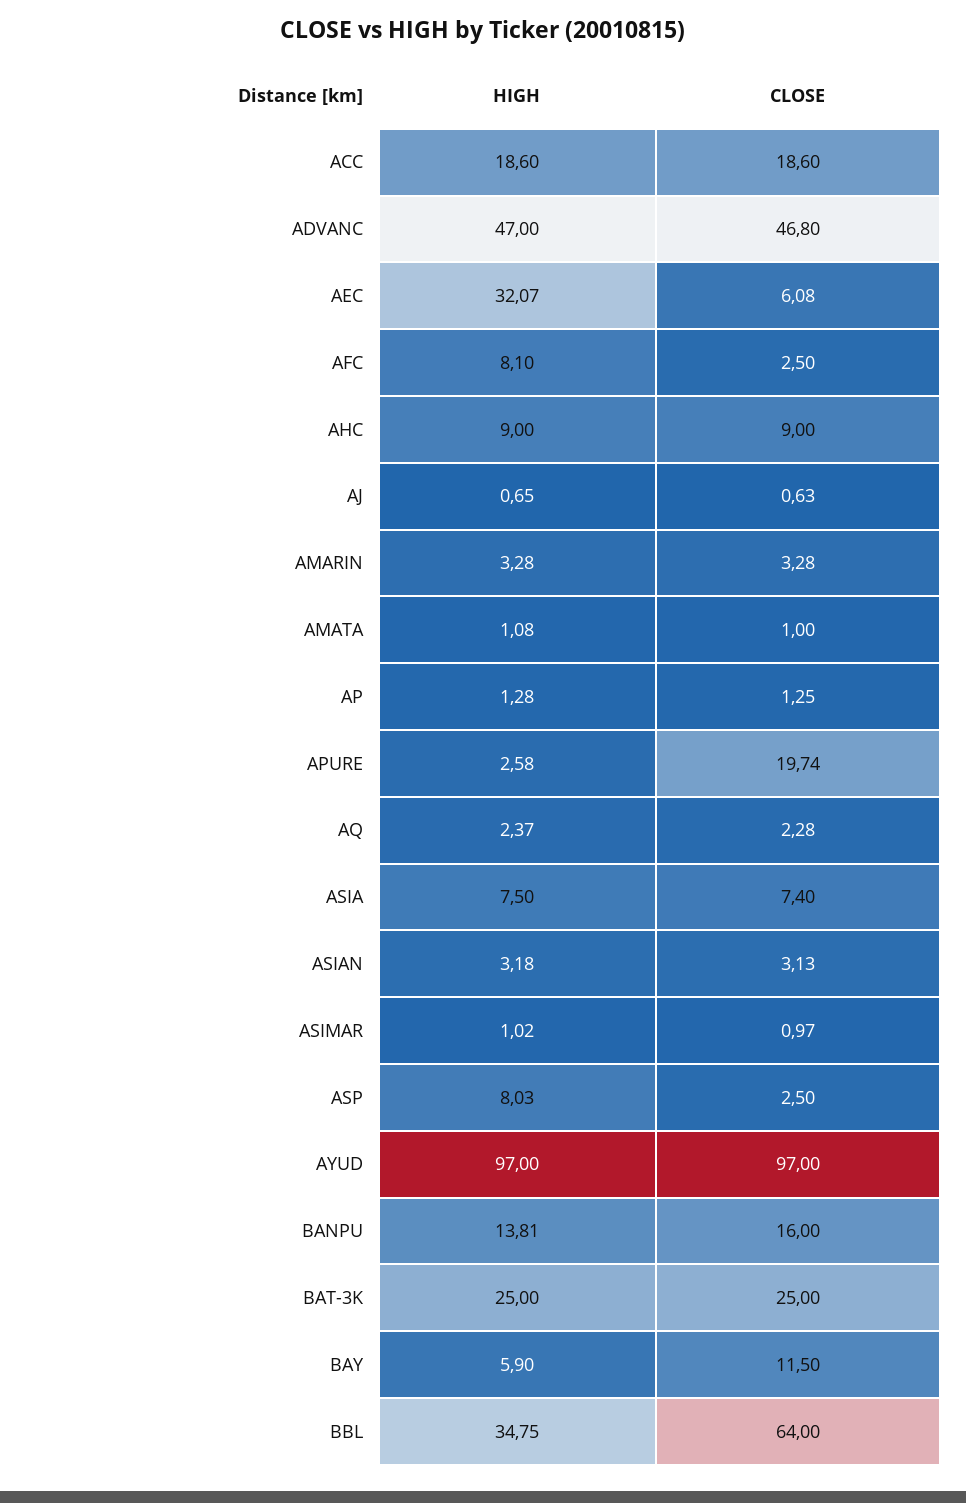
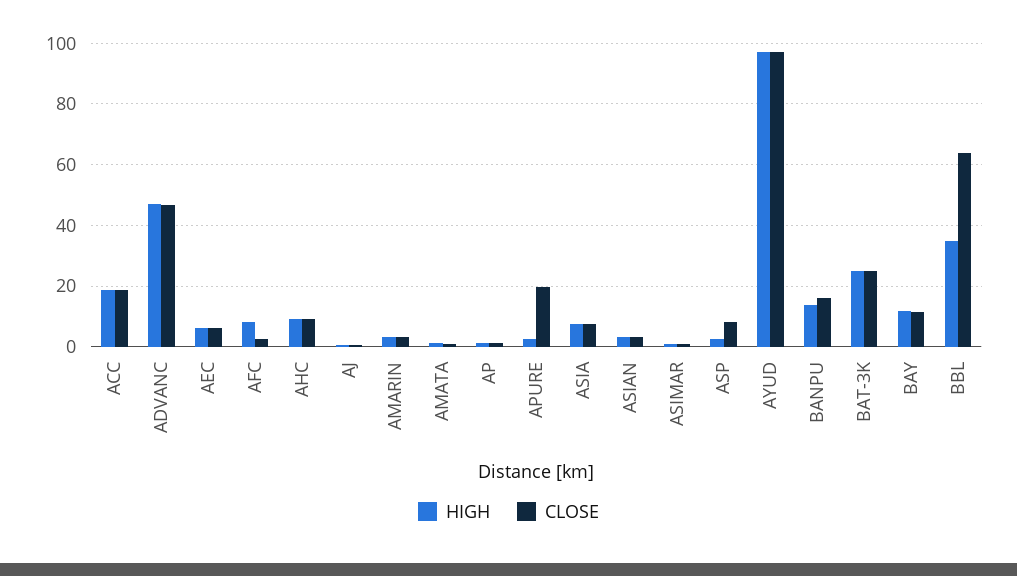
HIGH, AEC: 32.07 -> 6
HIGH, AQ: 2.37 -> none
CLOSE, AQ: 2.28 -> none
HIGH, ASP: 8.03 -> 2
CLOSE, ASP: 2.5 -> 8
HIGH, BAY: 5.9 -> 12

